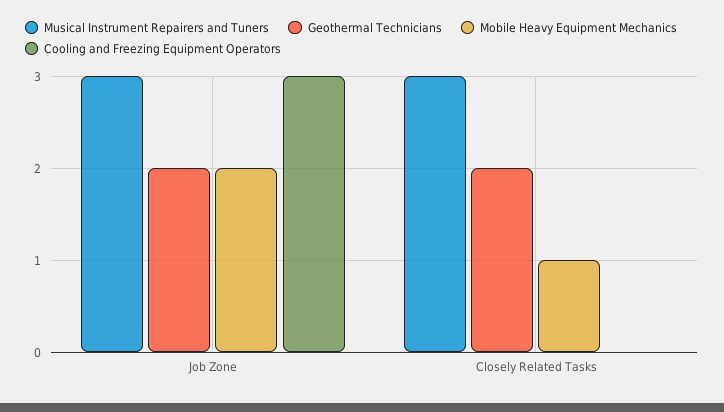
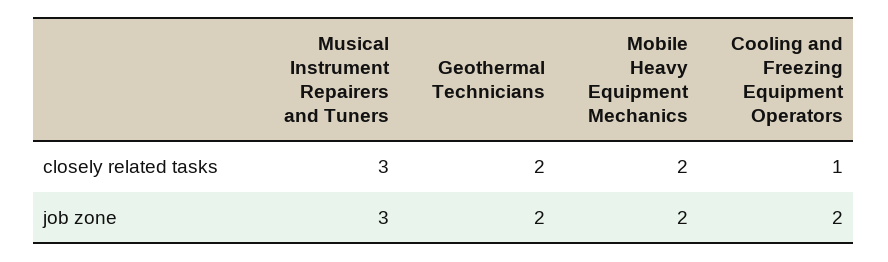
Cooling and Freezing Equipment Operators, Job Zone: 3 -> 2
Mobile Heavy Equipment Mechanics, Closely Related Tasks: 1 -> 2
Cooling and Freezing Equipment Operators, Closely Related Tasks: 0 -> 1

